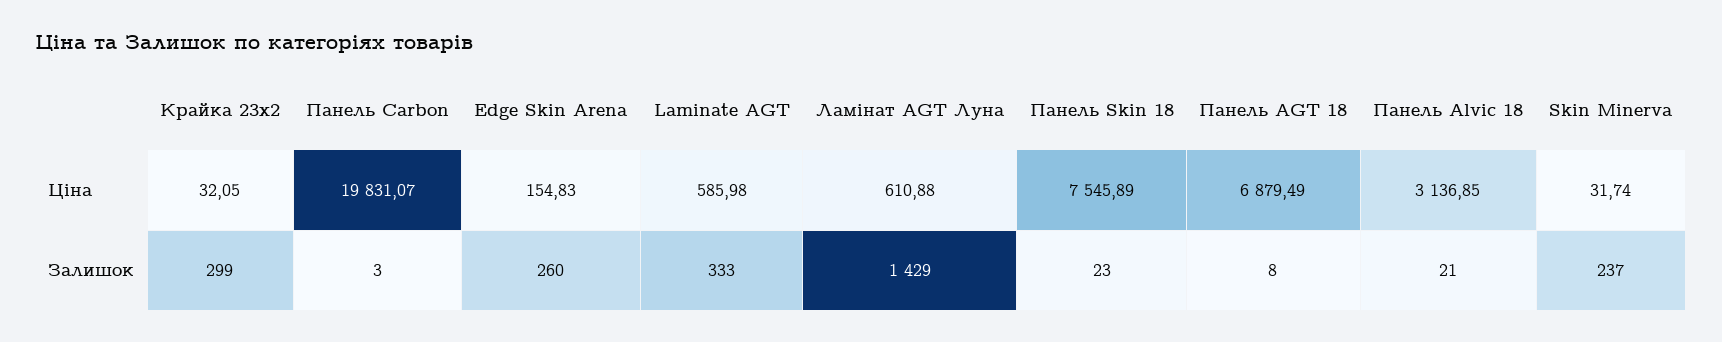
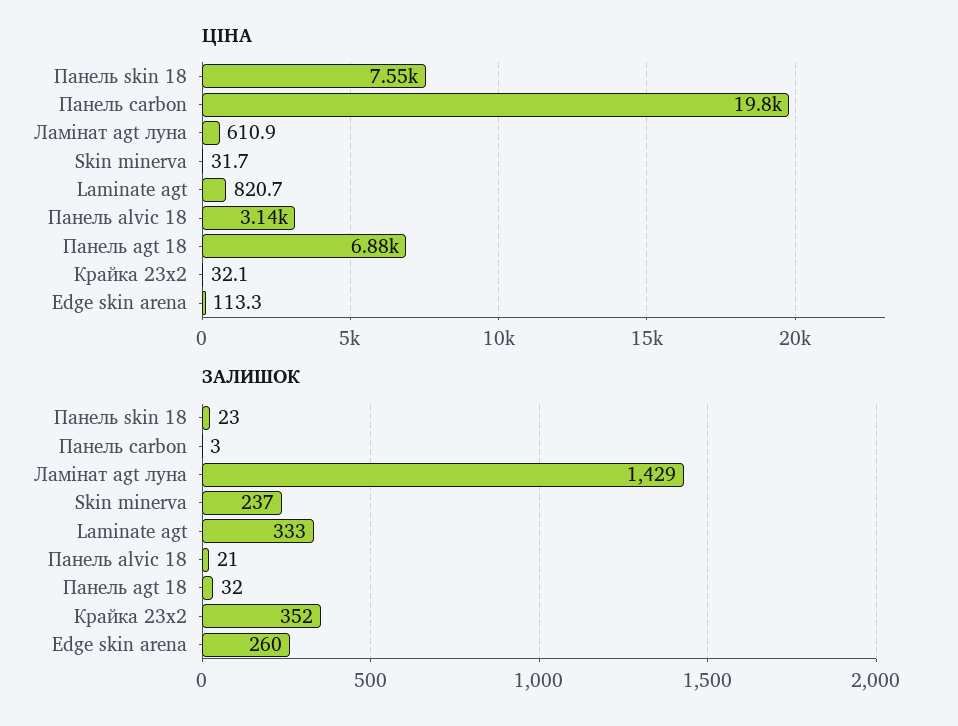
Ціна, Edge Skin Arena: 154.83 -> 113.3
Ціна, Laminate AGT: 585.98 -> 820.7
Залишок, Крайка 23x2: 299 -> 352
Залишок, Панель AGT 18: 8 -> 32

